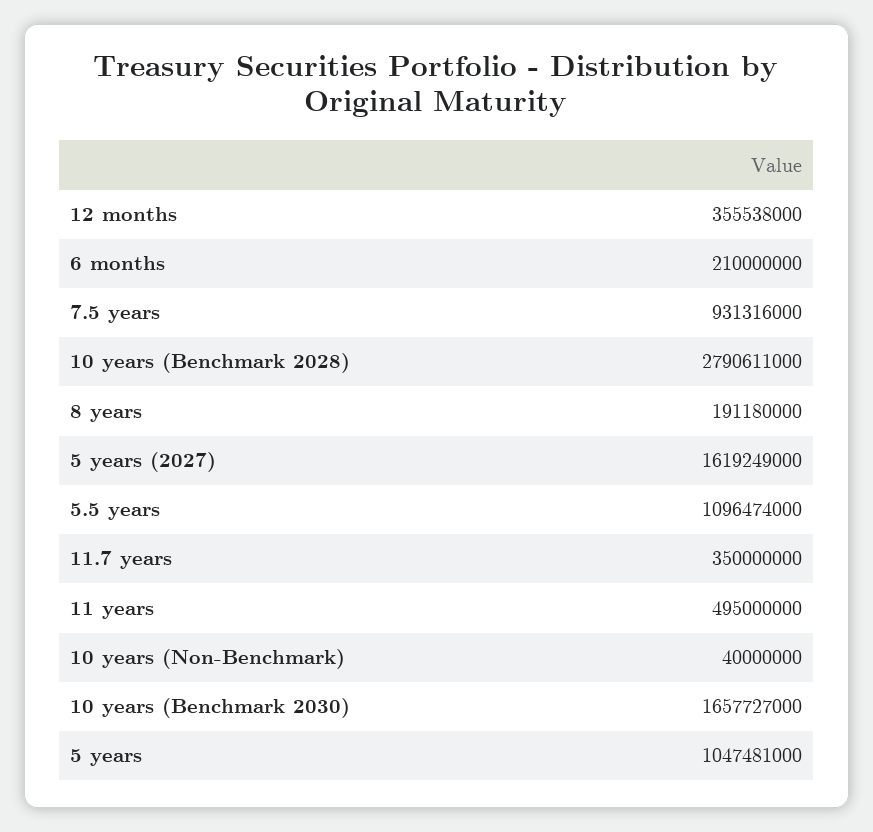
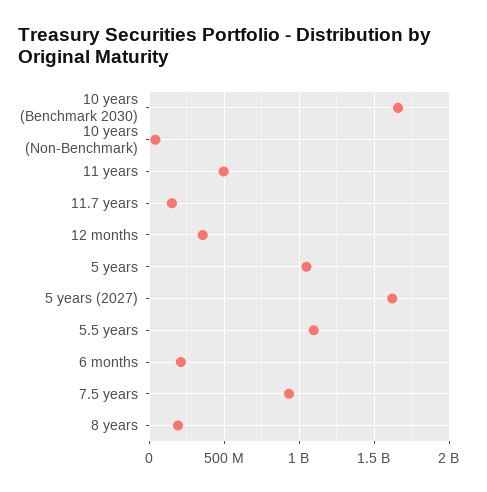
10 years (Benchmark 2028): 2790611000 -> none
11.7 years: 350000000 -> 150000000

